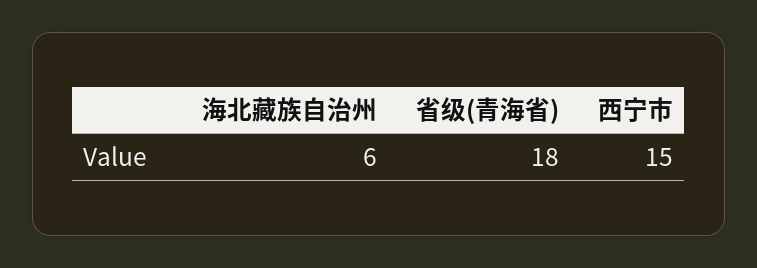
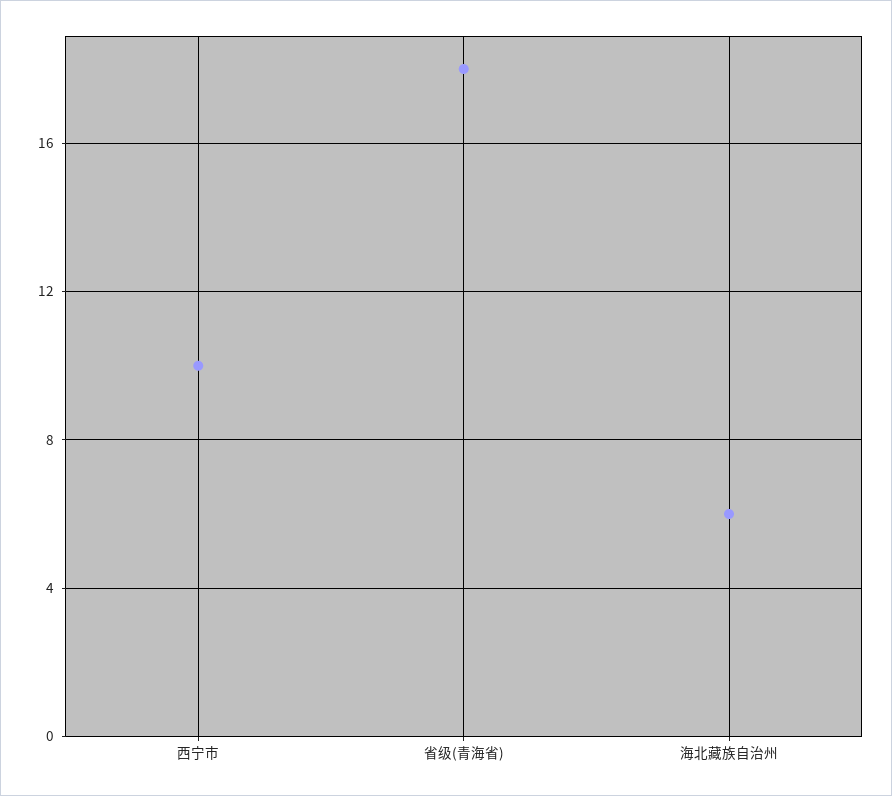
西宁市: 15 -> 10

